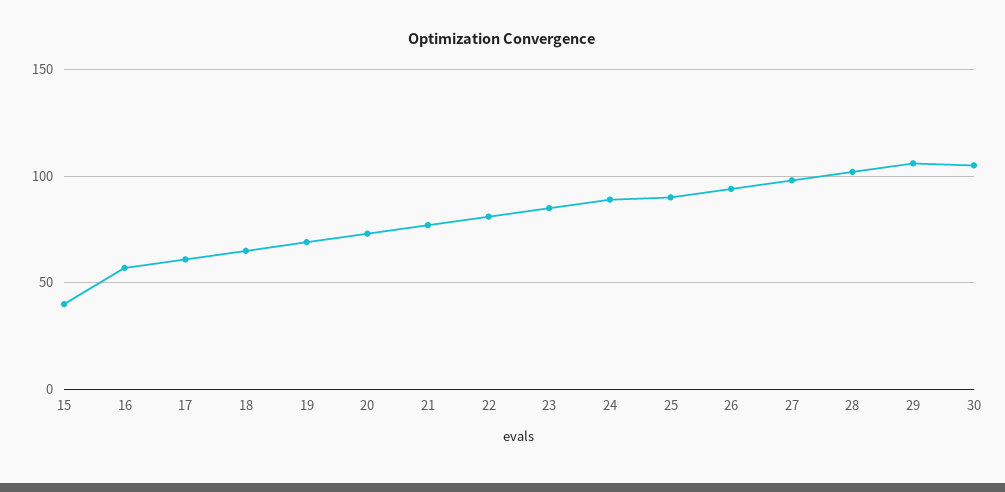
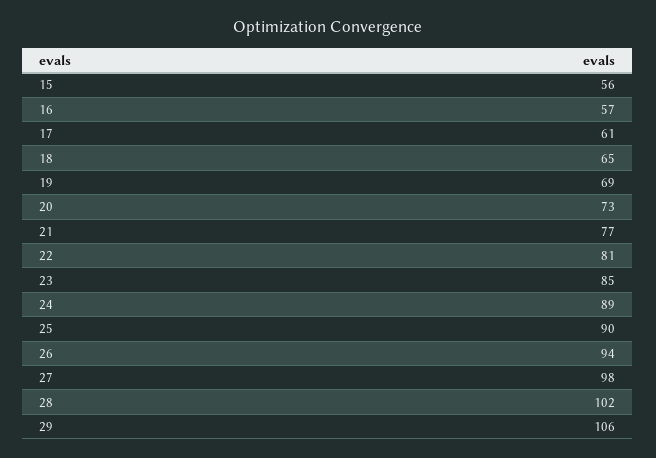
15: 40 -> 56
30: 105 -> none

